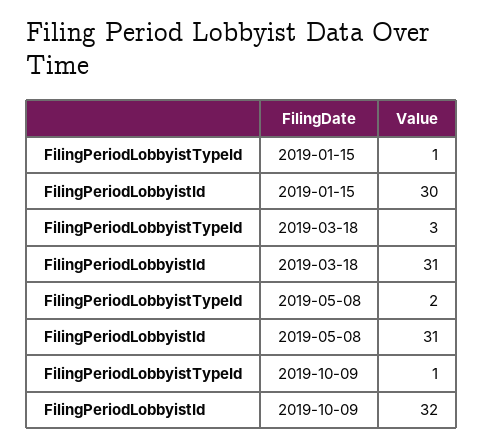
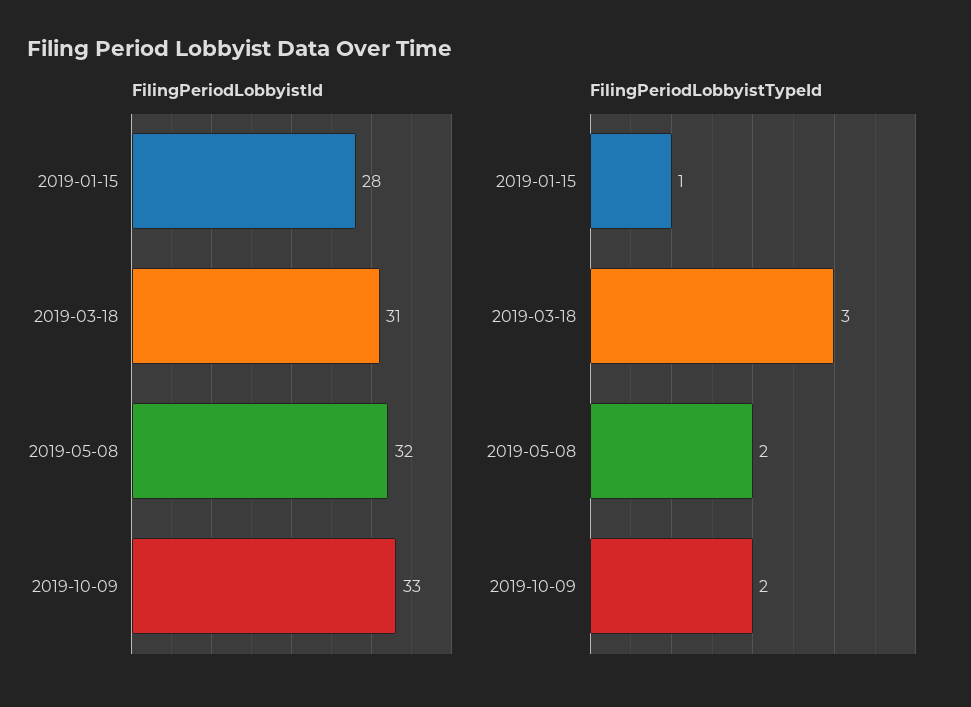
FilingPeriodLobbyistId, 2019-01-15: 30 -> 28
FilingPeriodLobbyistId, 2019-05-08: 31 -> 32
FilingPeriodLobbyistTypeId, 2019-10-09: 1 -> 2
FilingPeriodLobbyistId, 2019-10-09: 32 -> 33

